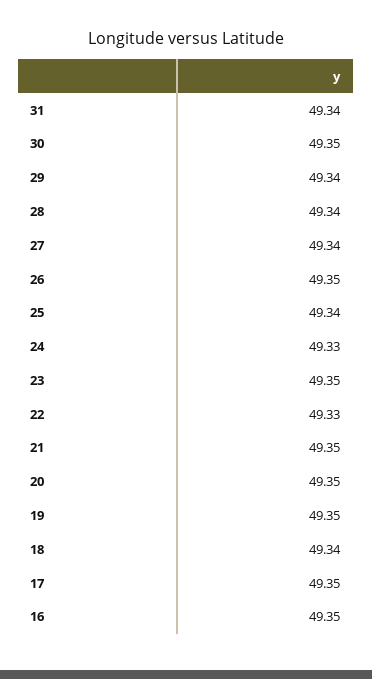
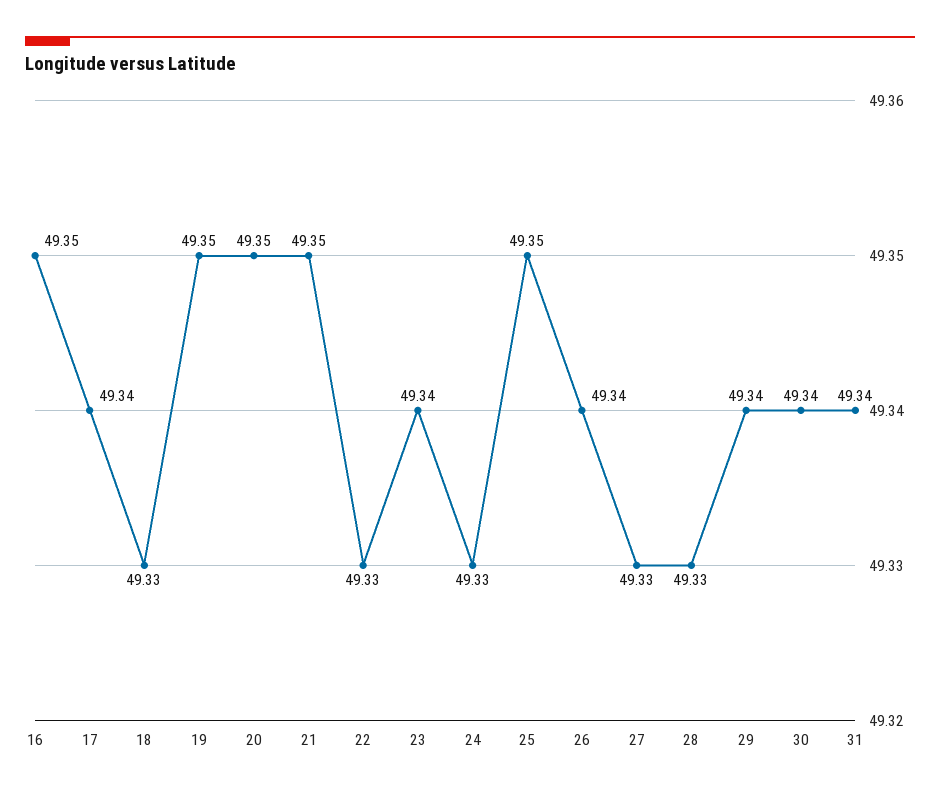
30: 49.35 -> 49.34
28: 49.34 -> 49.33
27: 49.34 -> 49.33
26: 49.35 -> 49.34
25: 49.34 -> 49.35
23: 49.35 -> 49.34
18: 49.34 -> 49.33
17: 49.35 -> 49.34

